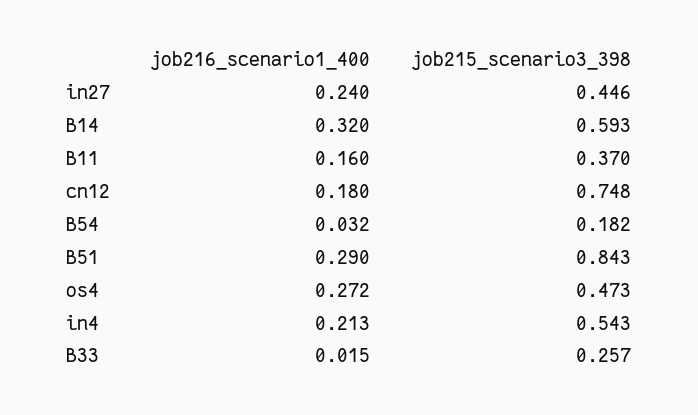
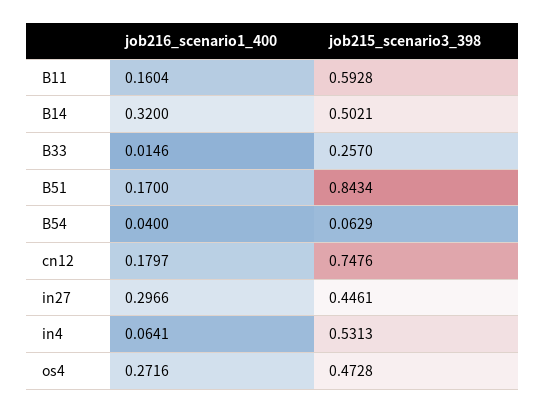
job216_scenario1_400, in27: 0.24 -> 0.2966
job215_scenario3_398, B14: 0.593 -> 0.5021
job215_scenario3_398, B11: 0.37 -> 0.5928
job216_scenario1_400, B54: 0.032 -> 0.04
job215_scenario3_398, B54: 0.182 -> 0.0629
job216_scenario1_400, B51: 0.29 -> 0.17
job216_scenario1_400, in4: 0.213 -> 0.0641
job215_scenario3_398, in4: 0.543 -> 0.5313

